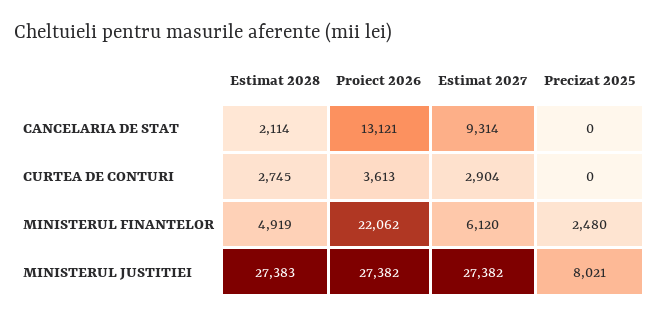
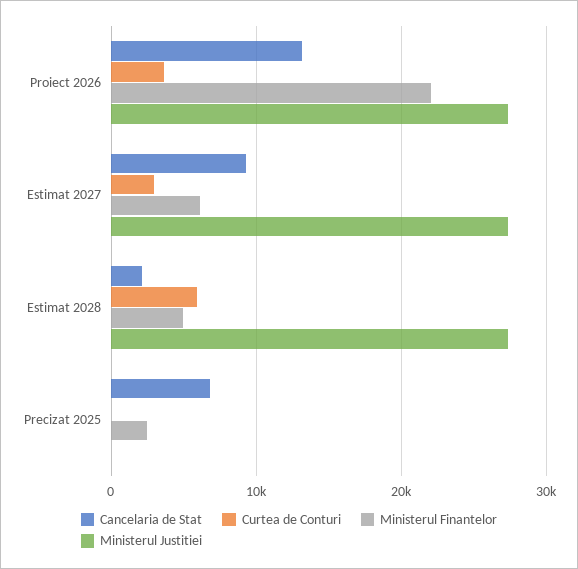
CANCELARIA DE STAT, Precizat 2025: 0 -> 7000
CURTEA DE CONTURI, Estimat 2028: 2745 -> 6000
MINISTERUL JUSTITIEI, Precizat 2025: 8021 -> 0

